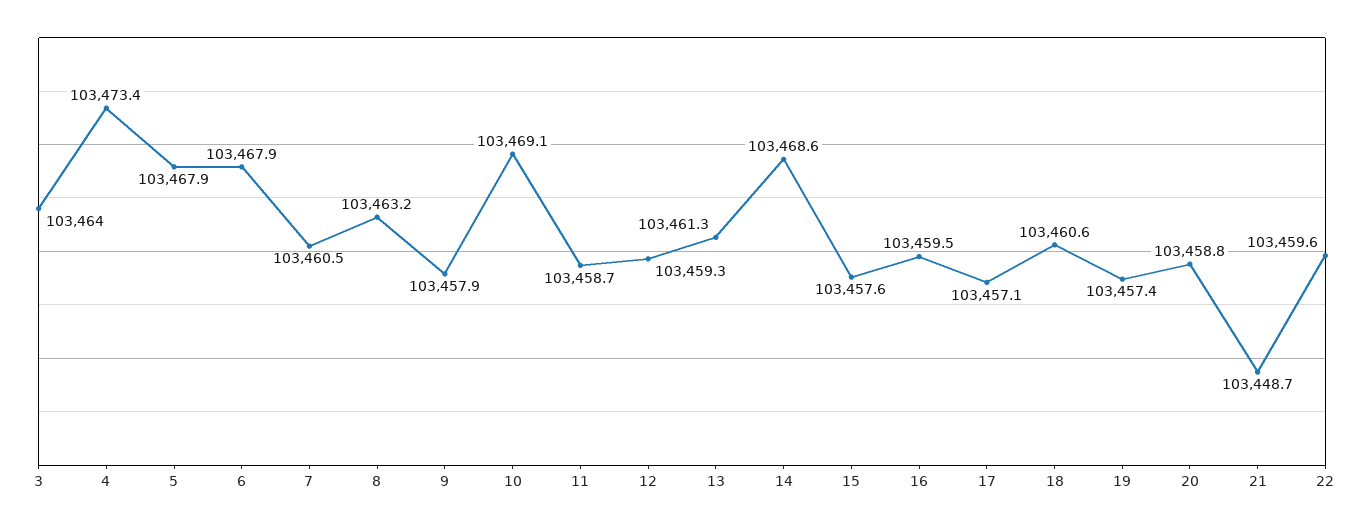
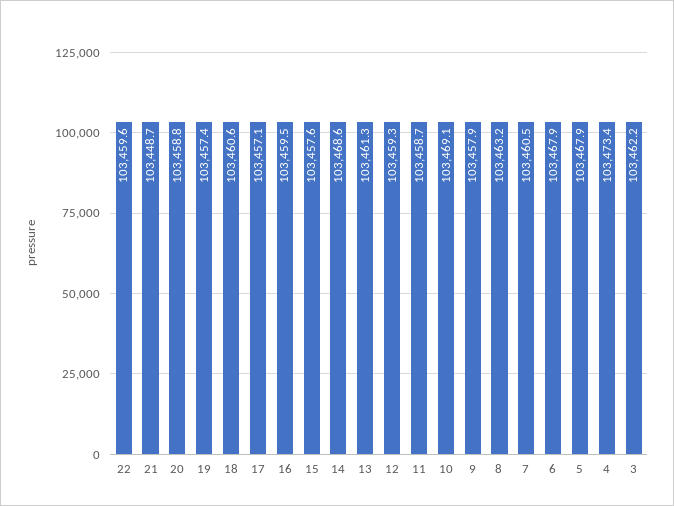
3: 103464 -> 103462.2

